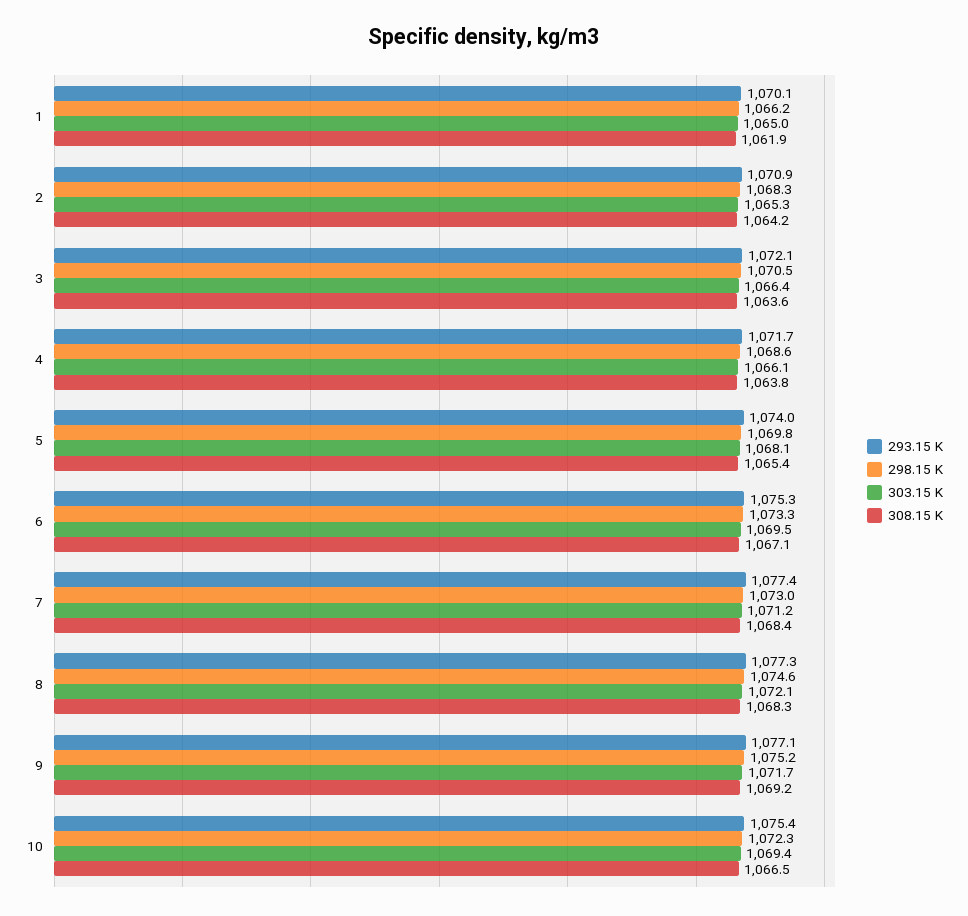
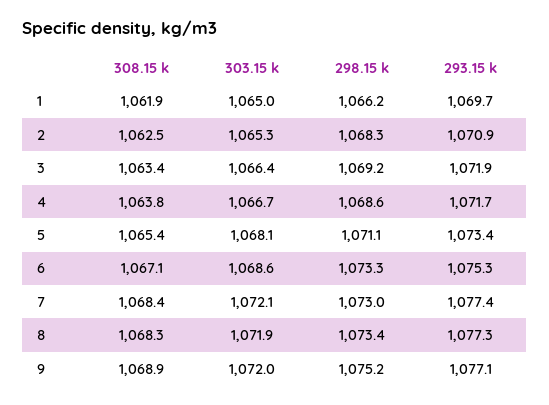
293.15 K, 1: 1070.1 -> 1069.7
308.15 K, 2: 1064.2 -> 1062.5
293.15 K, 3: 1072.1 -> 1071.9
298.15 K, 3: 1070.5 -> 1069.2
308.15 K, 3: 1063.6 -> 1063.4
303.15 K, 4: 1066.1 -> 1066.7
293.15 K, 5: 1074 -> 1073.4
298.15 K, 5: 1069.8 -> 1071.1
303.15 K, 6: 1069.5 -> 1068.6
303.15 K, 7: 1071.2 -> 1072.1
298.15 K, 8: 1074.6 -> 1073.4
303.15 K, 8: 1072.1 -> 1071.9
303.15 K, 9: 1071.7 -> 1072
308.15 K, 9: 1069.2 -> 1068.9
293.15 K, 10: 1075.4 -> none
298.15 K, 10: 1072.3 -> none
303.15 K, 10: 1069.4 -> none
308.15 K, 10: 1066.5 -> none

